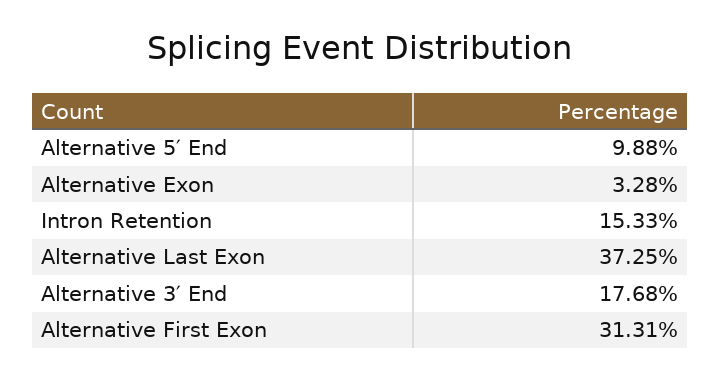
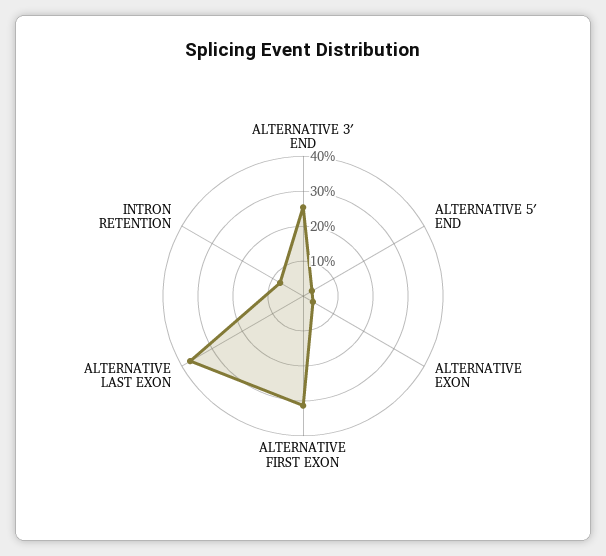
Alternative 5′ End: 9.88 -> 2.5
Intron Retention: 15.33 -> 7.5
Alternative 3′ End: 17.68 -> 25

